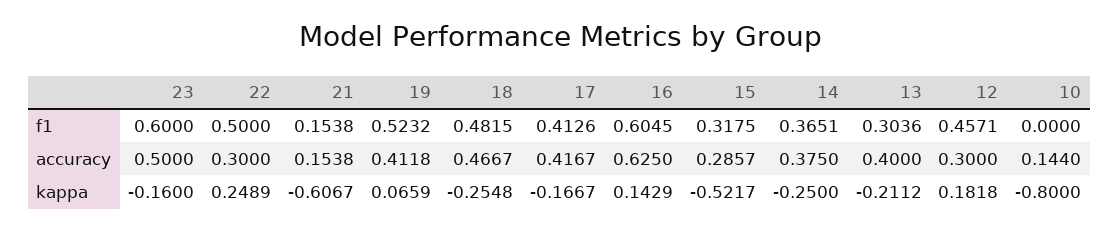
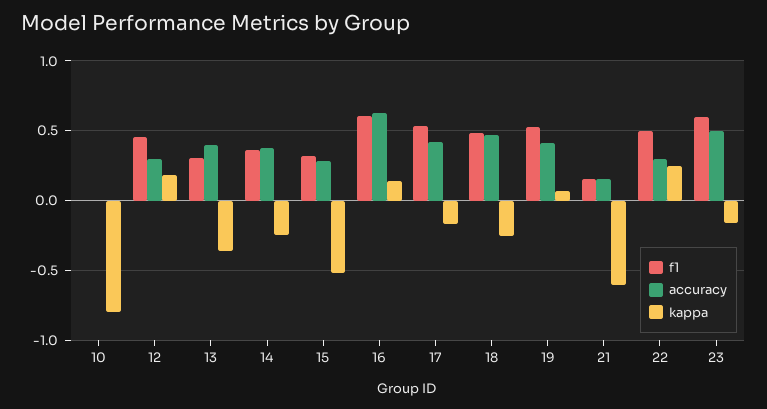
f1, 17: 0.4126 -> 0.55
accuracy, 10: 0.144 -> 0
kappa, 13: -0.2112 -> -0.35

